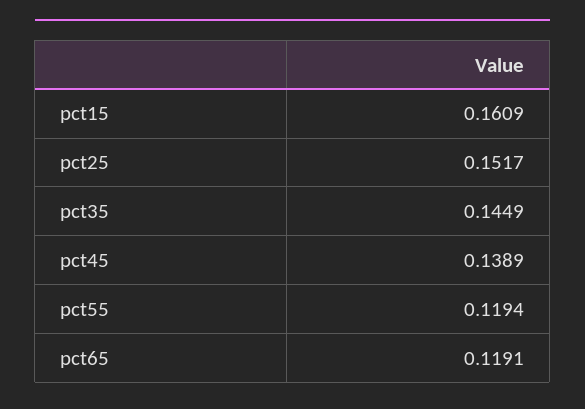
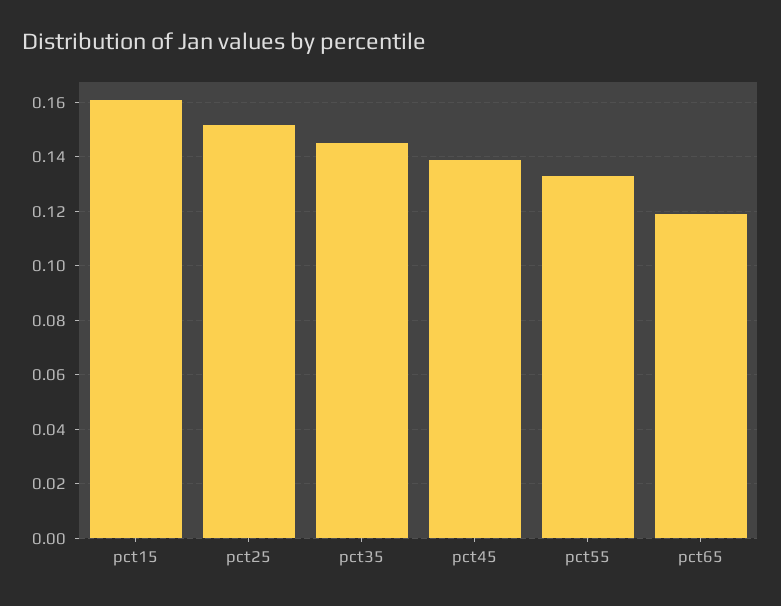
pct55: 0.1194 -> 0.1325

